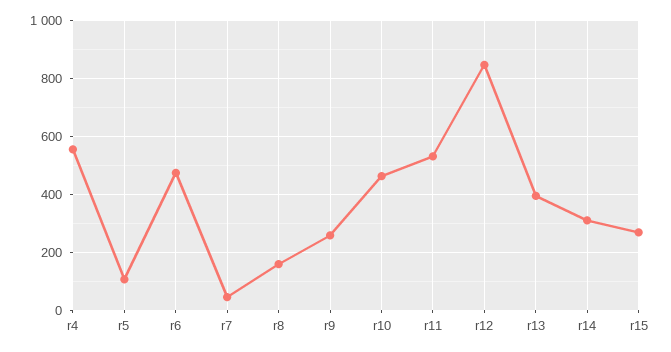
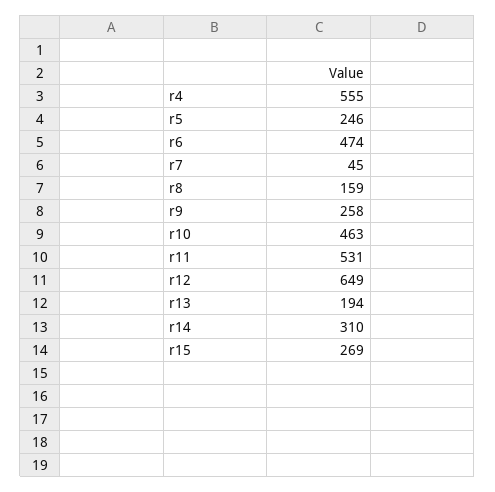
r5: 100 -> 246
r12: 850 -> 649
r13: 400 -> 194

